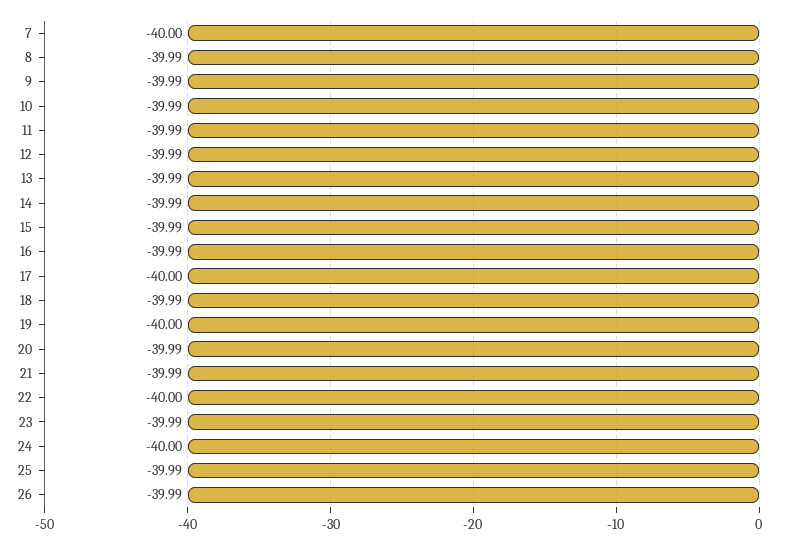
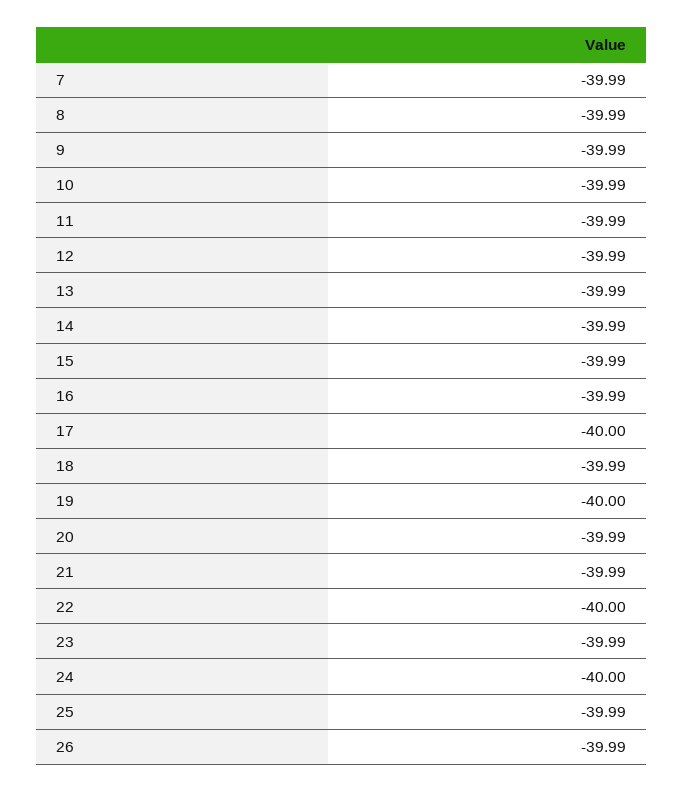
7: -40 -> -39.99

